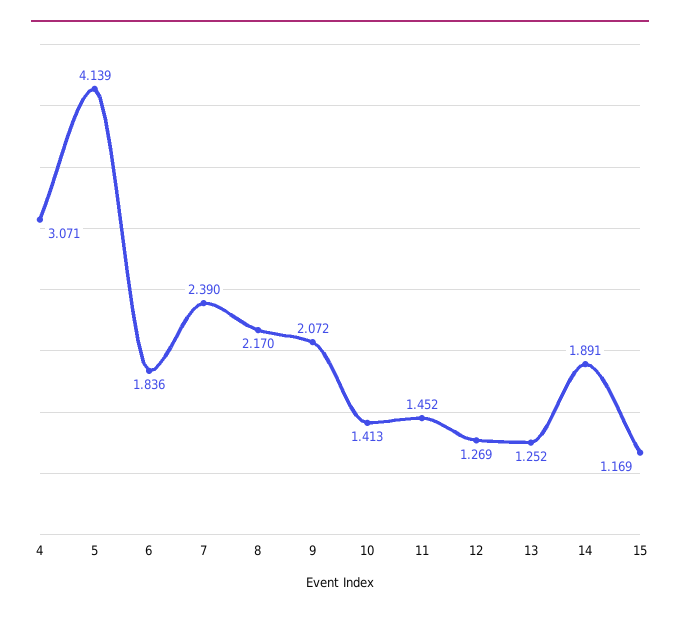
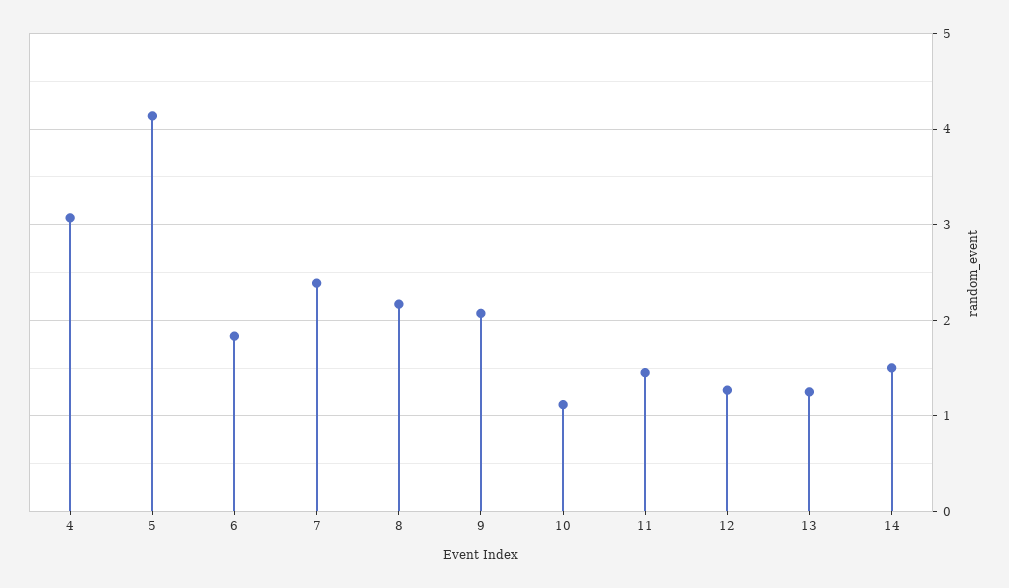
10: 1.413 -> 1.1
14: 1.891 -> 1.5
15: 1.169 -> none

